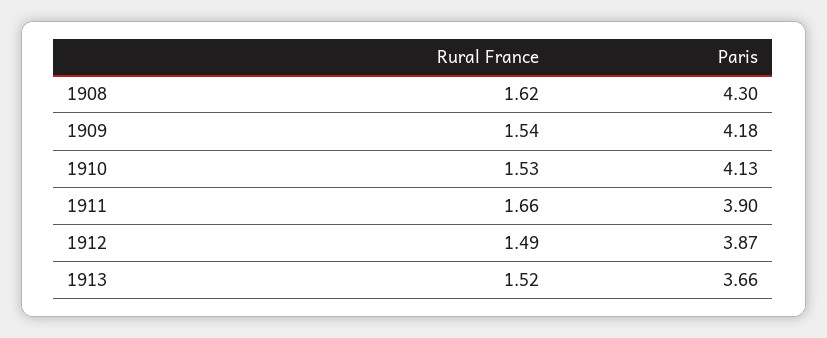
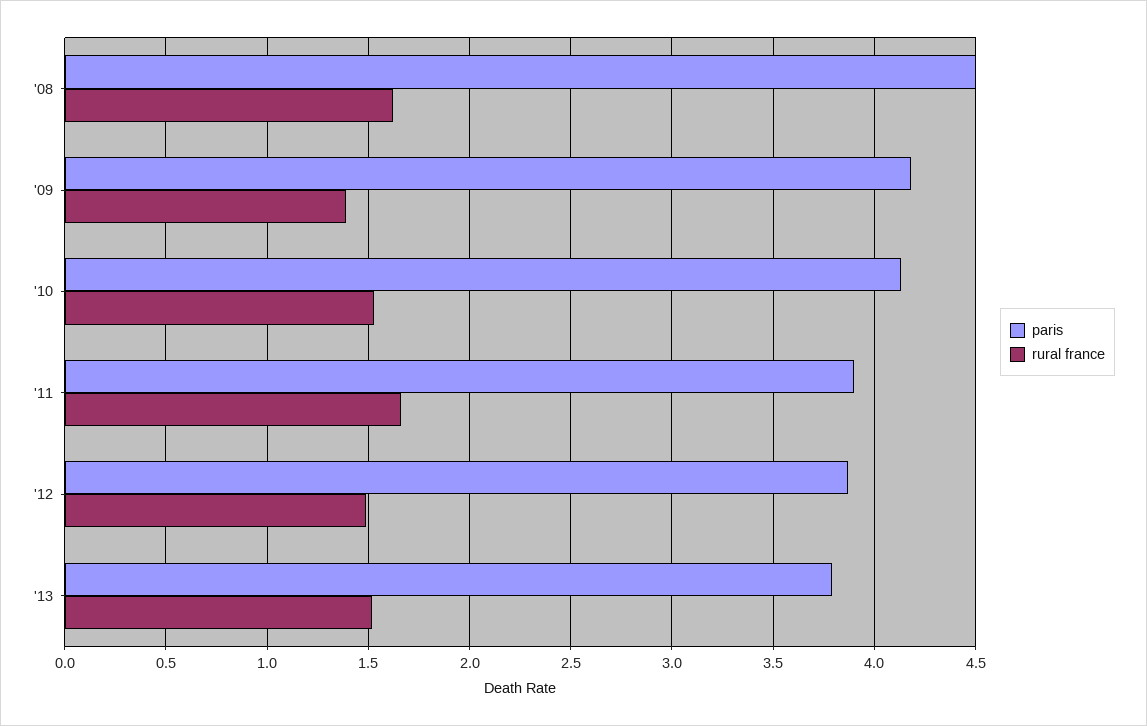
Paris, 1908: 4.3 -> 4.5
Rural France, 1909: 1.54 -> 1.4
Paris, 1913: 3.66 -> 3.8

